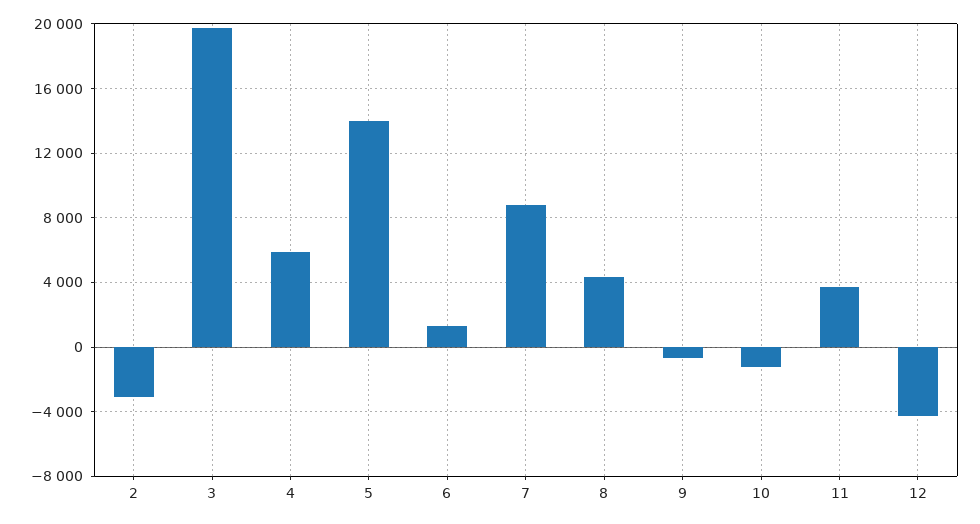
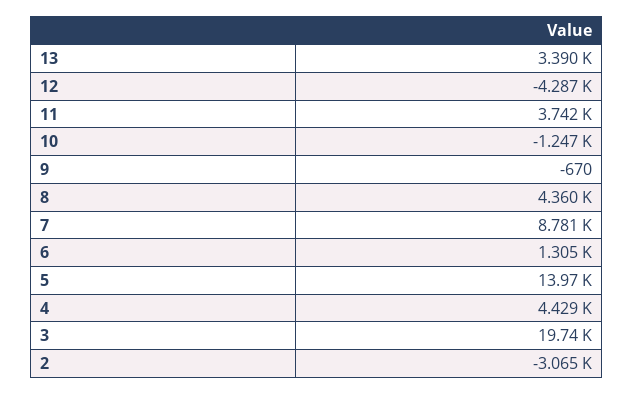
4: 6000 -> 4429
13: none -> 3390

